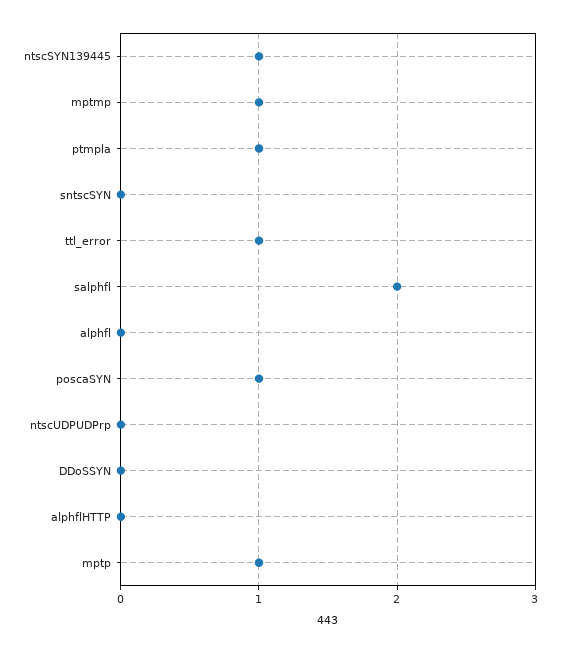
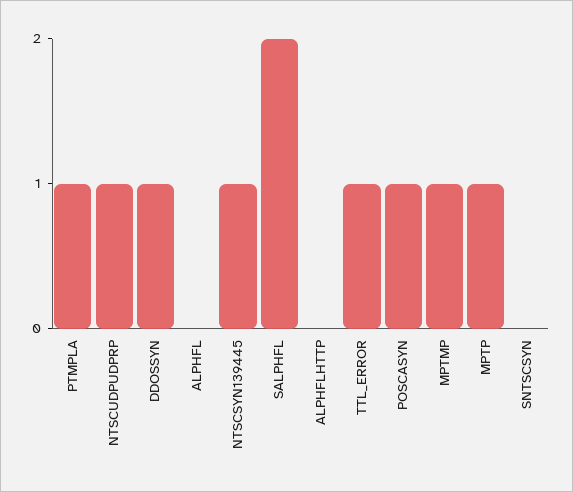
ntscUDPUDPrp: 0 -> 1
DDoSSYN: 0 -> 1

